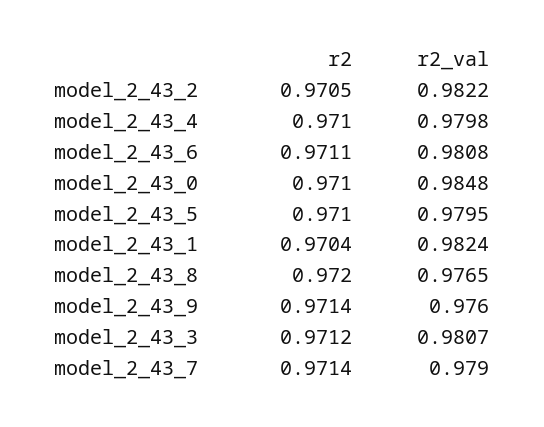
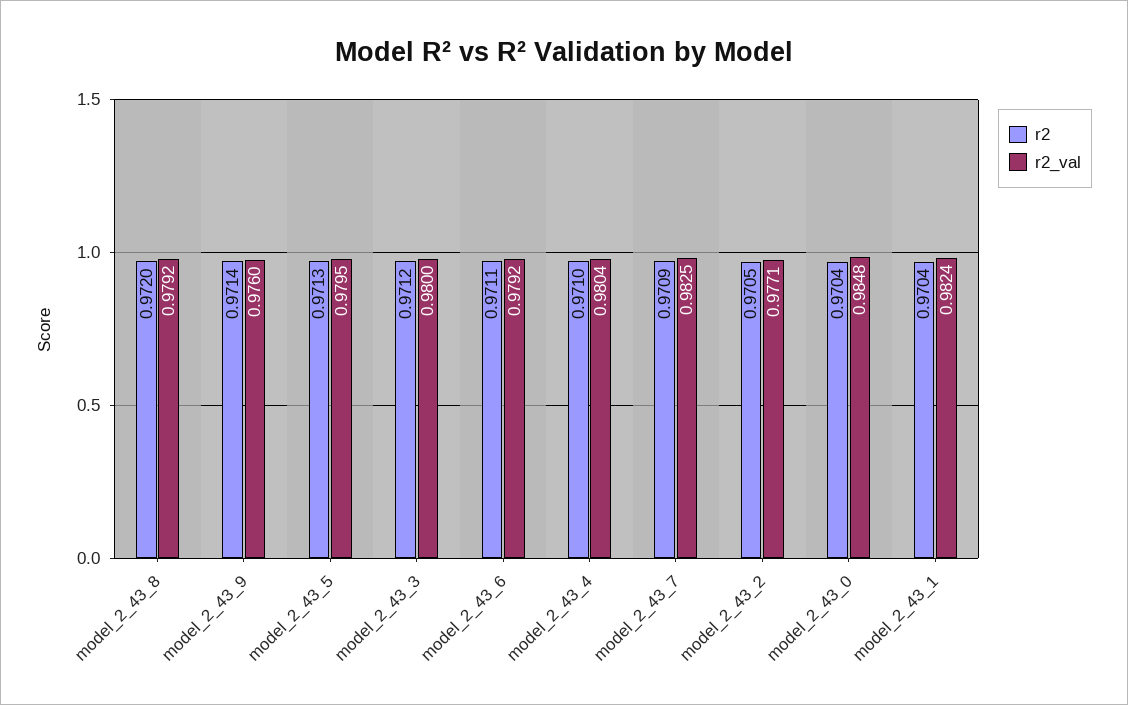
r2_val, model_2_43_2: 0.9822 -> 0.9771
r2_val, model_2_43_4: 0.9798 -> 0.9804
r2_val, model_2_43_6: 0.9808 -> 0.9792
r2, model_2_43_0: 0.971 -> 0.9704
r2, model_2_43_5: 0.971 -> 0.9713
r2_val, model_2_43_8: 0.9765 -> 0.9792
r2_val, model_2_43_3: 0.9807 -> 0.98
r2, model_2_43_7: 0.9714 -> 0.9709
r2_val, model_2_43_7: 0.979 -> 0.9825

